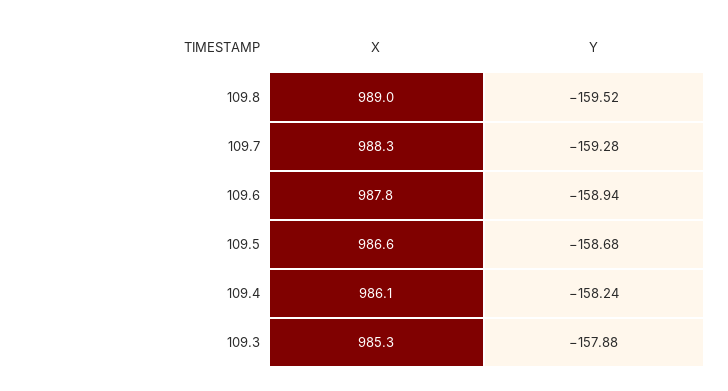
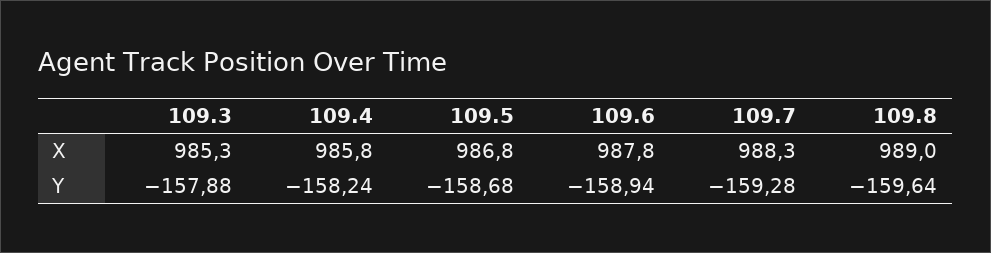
Y, 109.8: -159.52 -> -159.64
X, 109.5: 986.6 -> 986.8
X, 109.4: 986.1 -> 985.8

